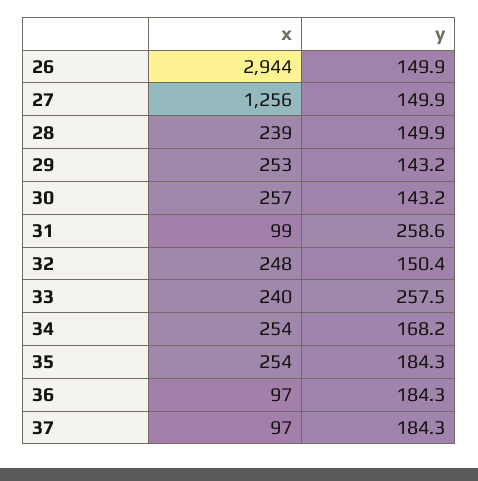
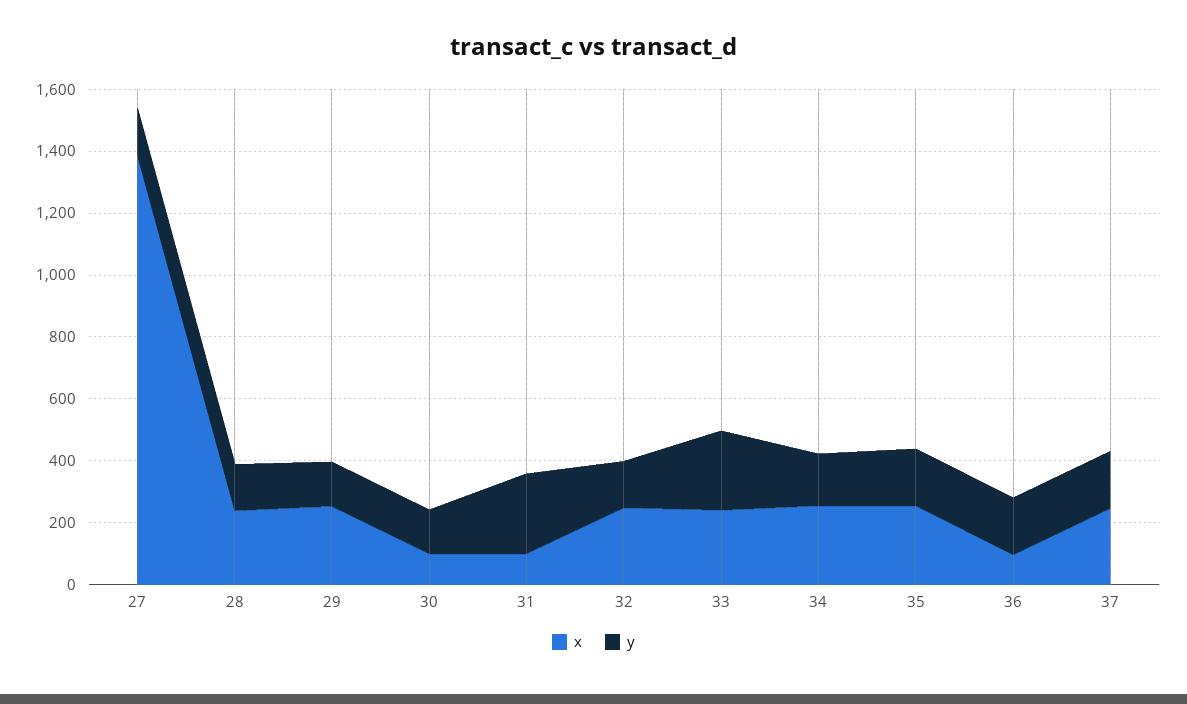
x, 26: 2944 -> none
y, 26: 149.9 -> none
x, 27: 1256 -> 1400
x, 30: 257 -> 100
x, 37: 97 -> 250

